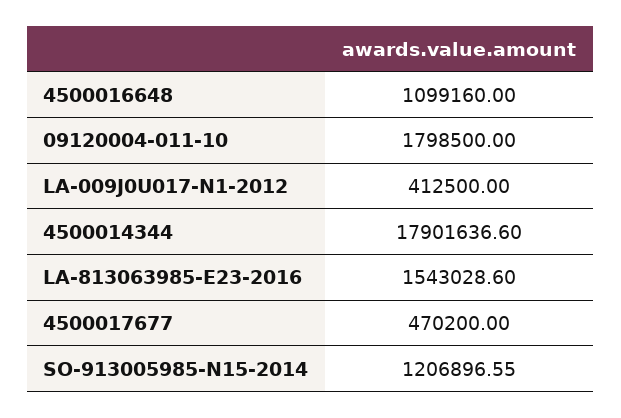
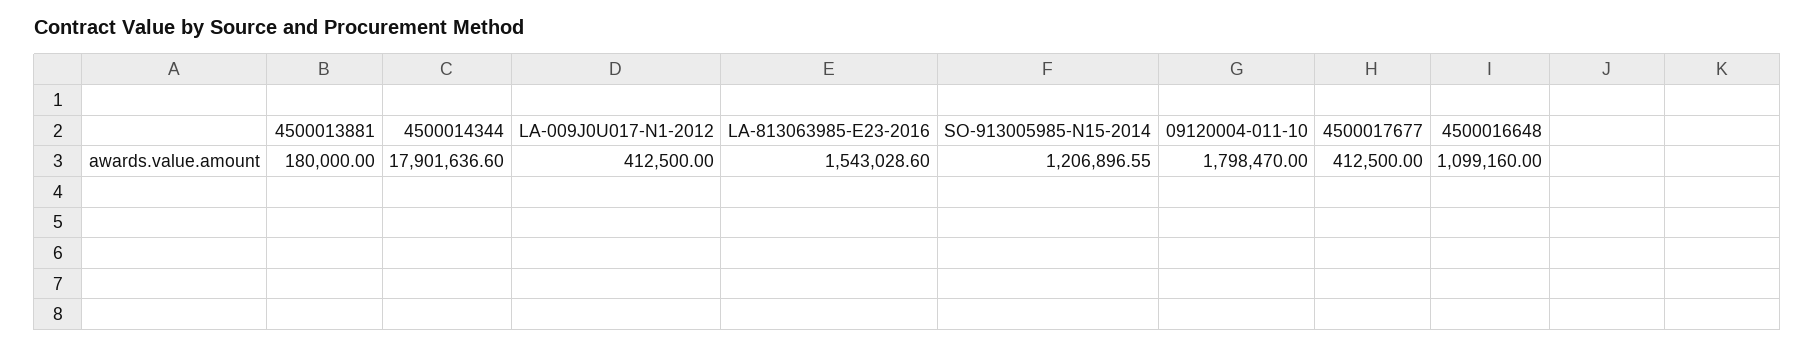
09120004-011-10: 1798500 -> 1798470
4500017677: 470200 -> 412500
4500013881: none -> 180000

